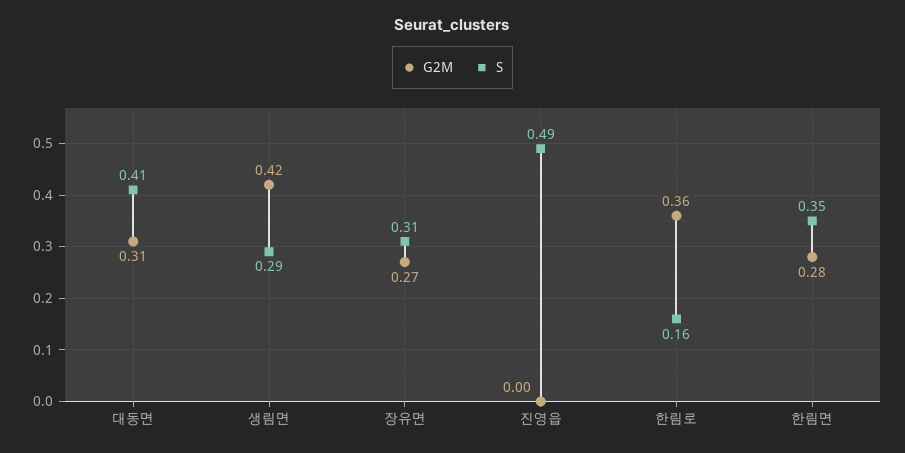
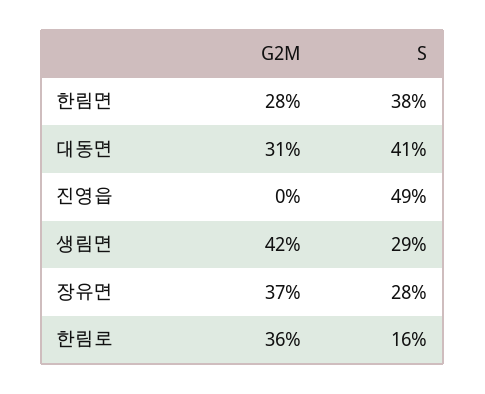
G2M, 장유면: 0.27 -> 0.37
S, 장유면: 0.31 -> 0.28
S, 한림면: 0.35 -> 0.38

